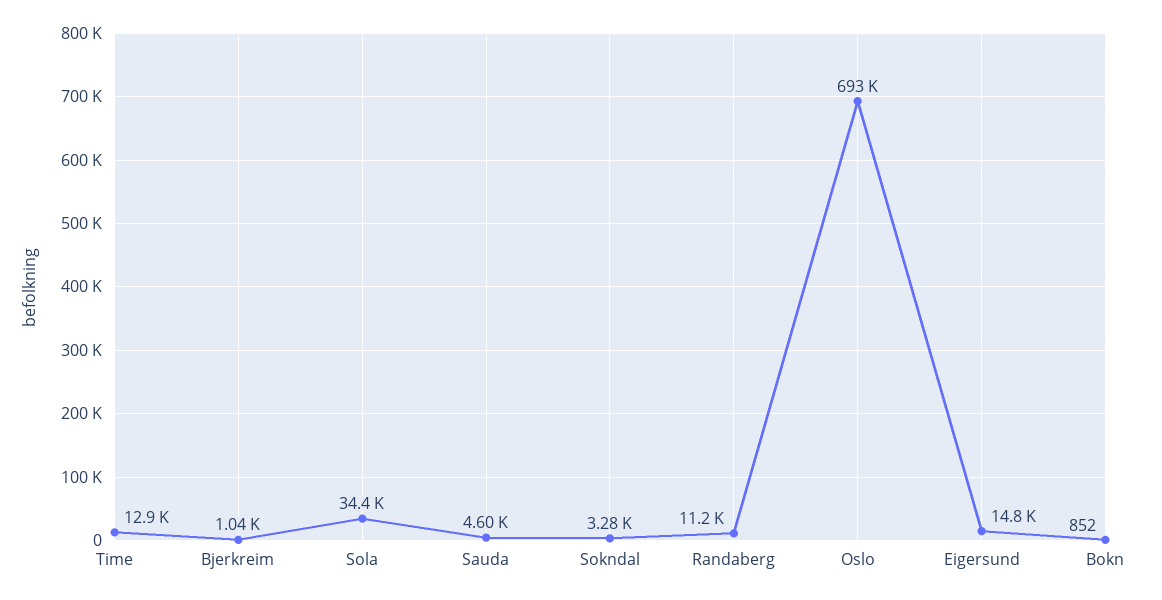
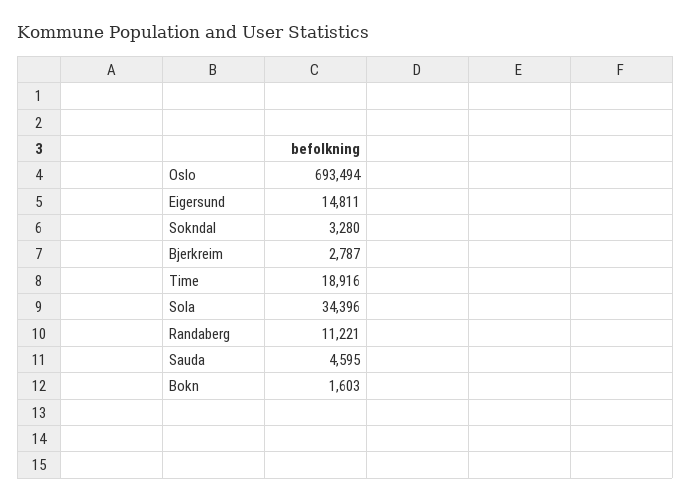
Time: 12900 -> 18916
Bjerkreim: 1040 -> 2787
Bokn: 852 -> 1603

